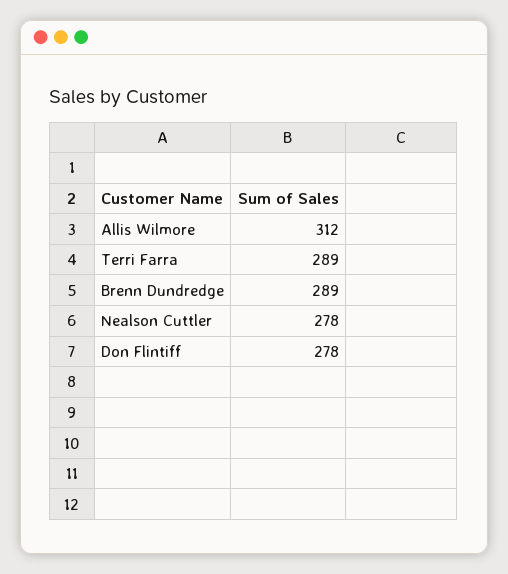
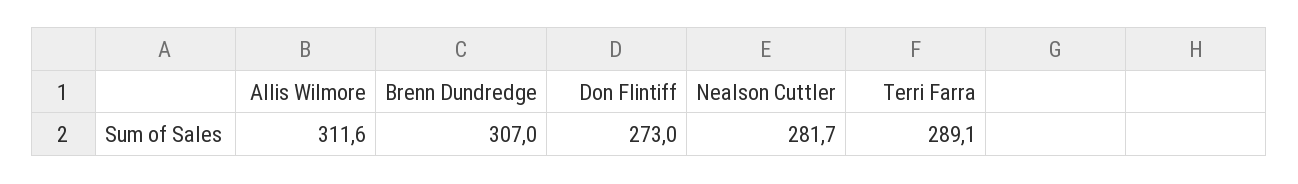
Brenn Dundredge: 289 -> 307
Nealson Cuttler: 278 -> 281.7
Don Flintiff: 278 -> 273

